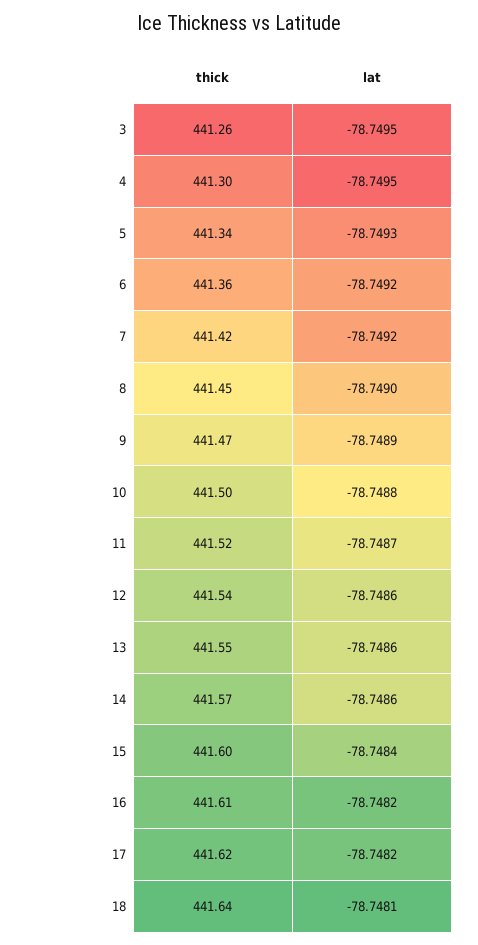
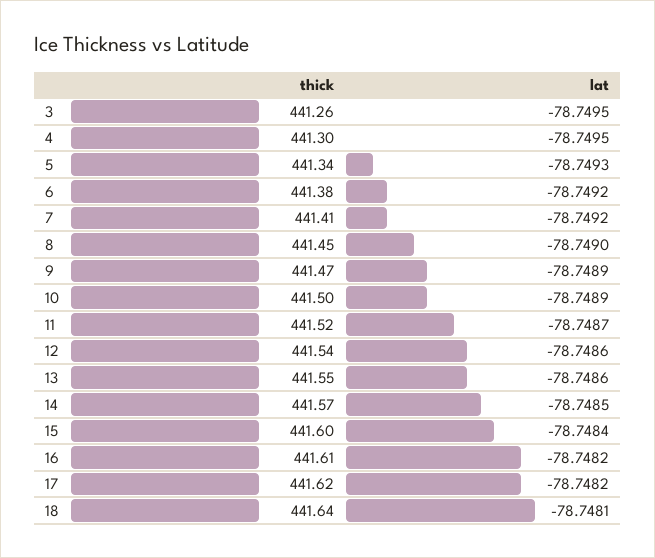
thick, 6: 441.36 -> 441.38
thick, 7: 441.42 -> 441.41
lat, 10: -78.7488 -> -78.7489
lat, 14: -78.7486 -> -78.7485

